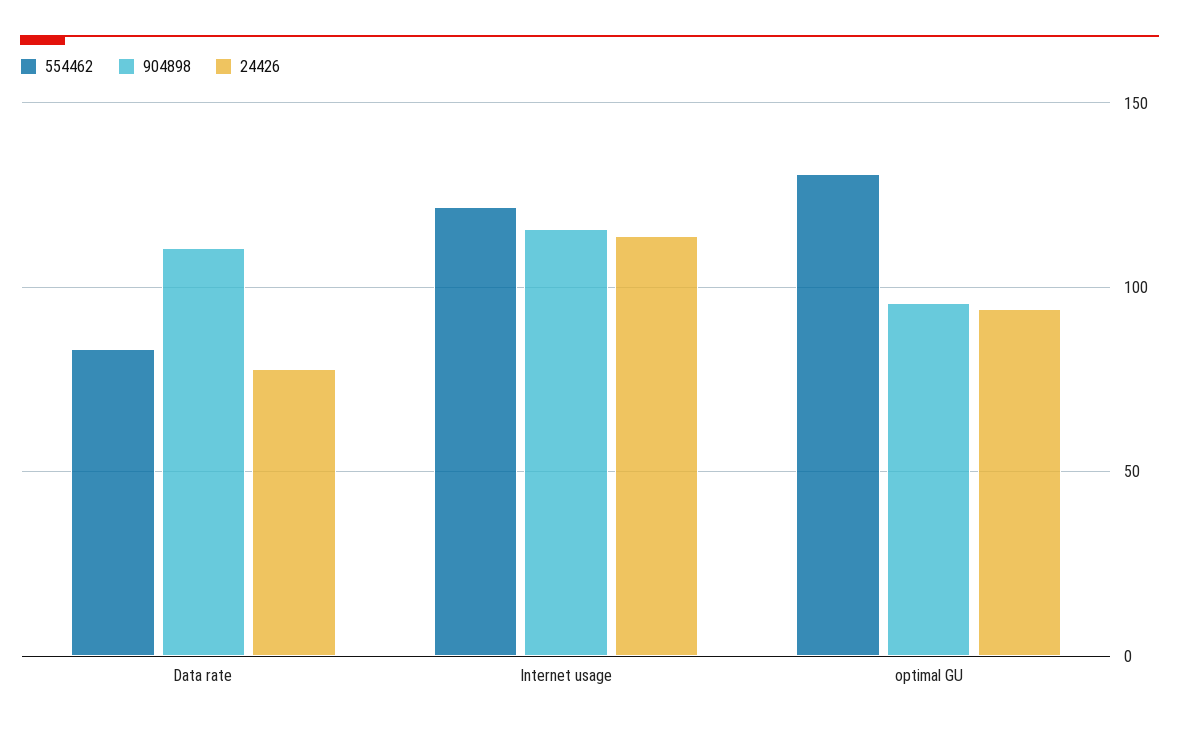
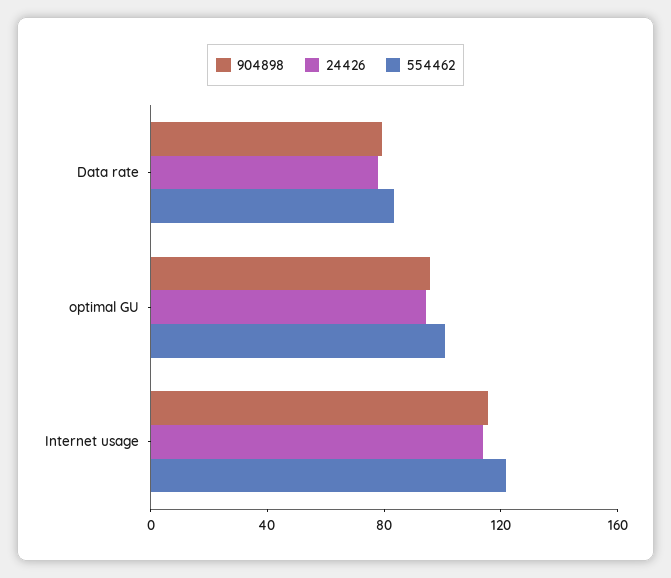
904898, Data rate: 110 -> 80
554462, optimal GU: 130 -> 100

